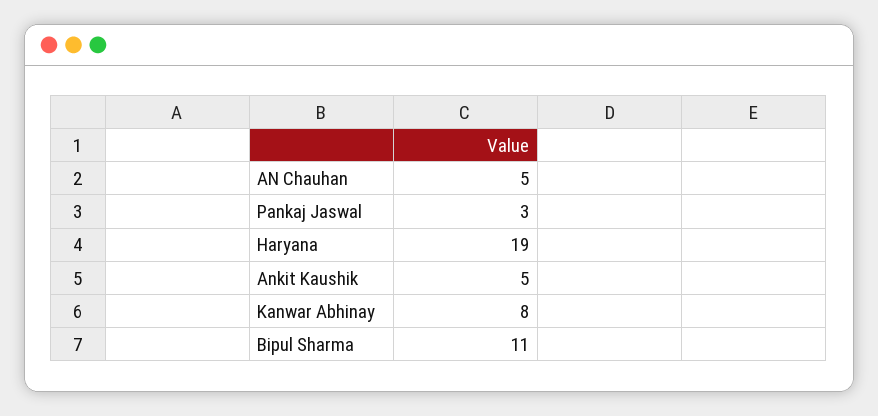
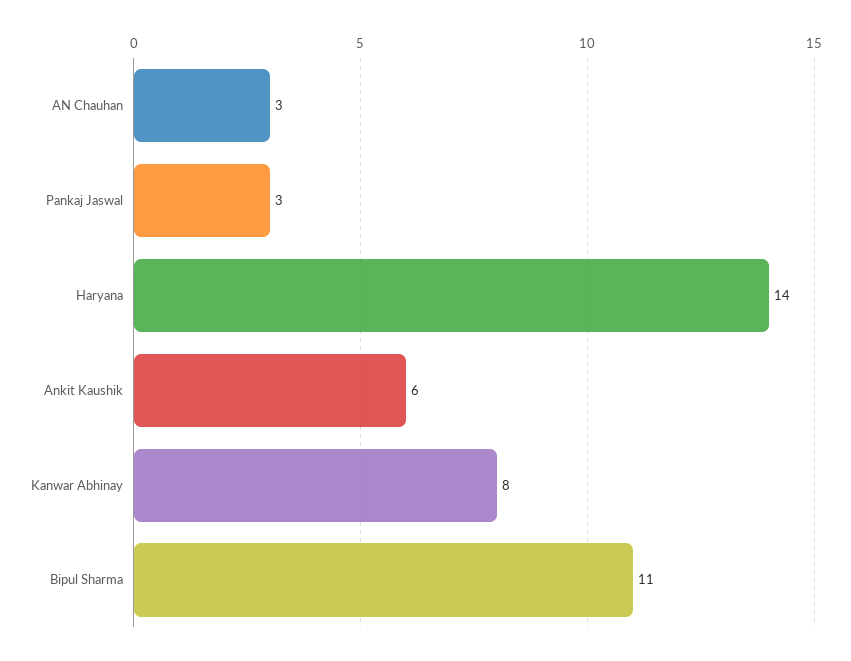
AN Chauhan: 5 -> 3
Haryana: 19 -> 14
Ankit Kaushik: 5 -> 6

